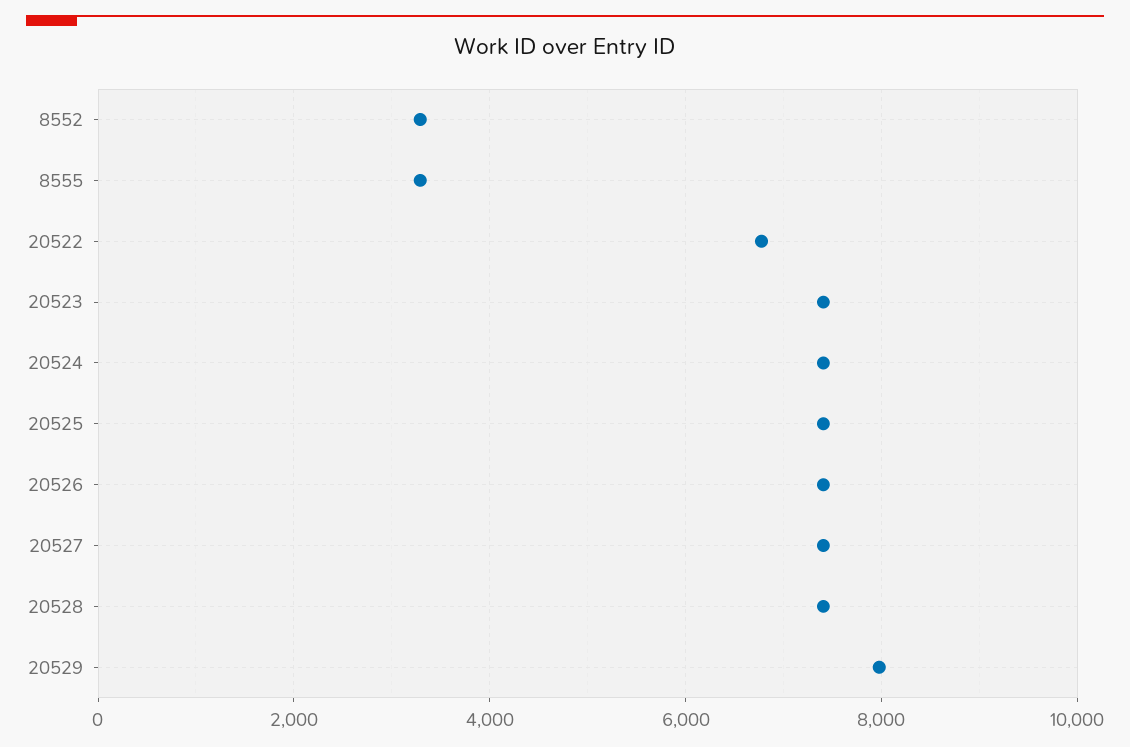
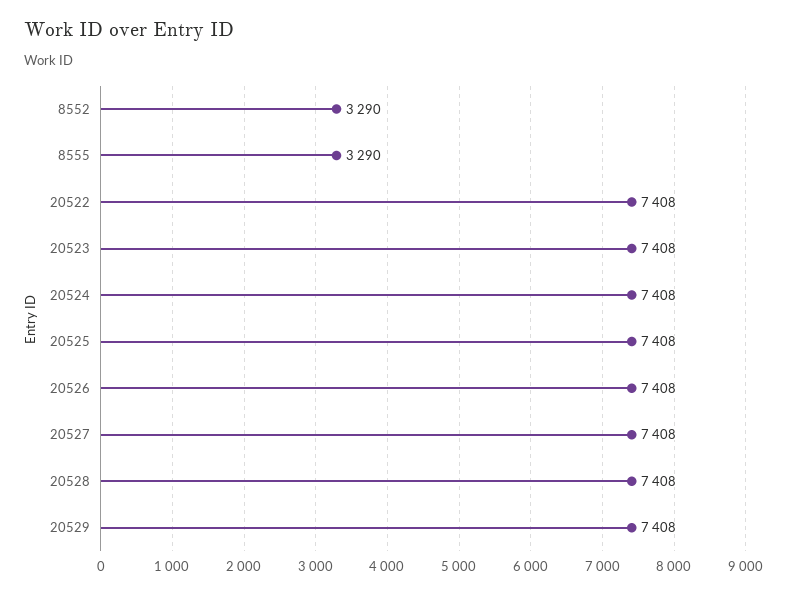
20522: 6800 -> 7408
20529: 8000 -> 7408

